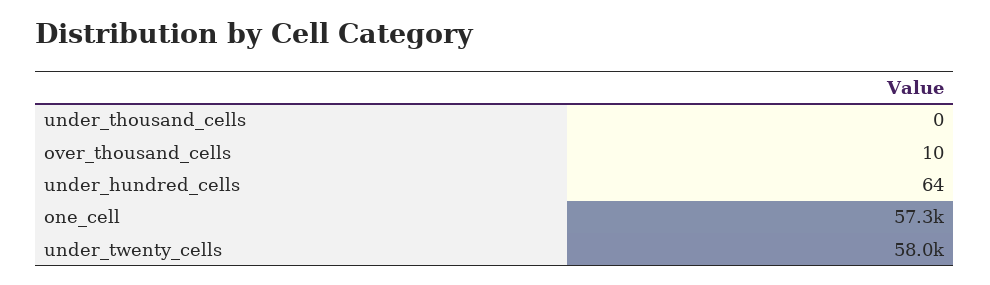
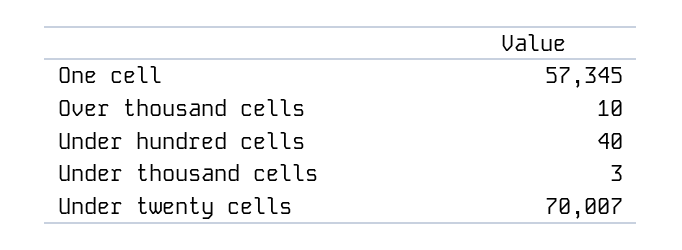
under_thousand_cells: 0 -> 3
under_hundred_cells: 64 -> 40
under_twenty_cells: 58000 -> 70007

